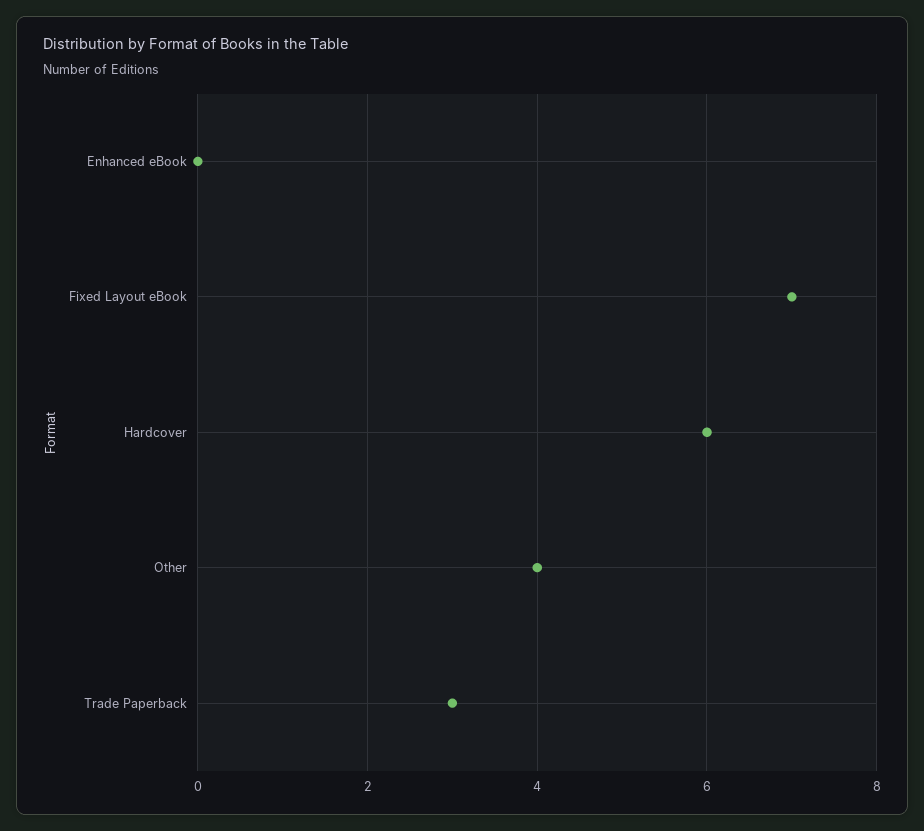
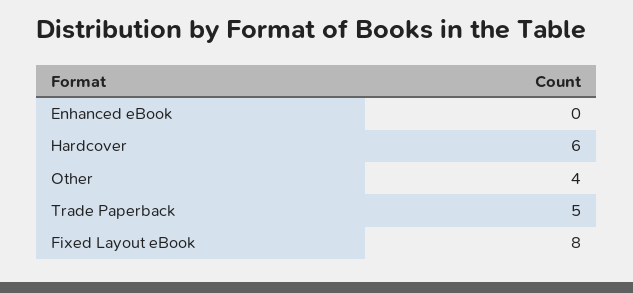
Fixed Layout eBook: 7 -> 8
Trade Paperback: 3 -> 5

